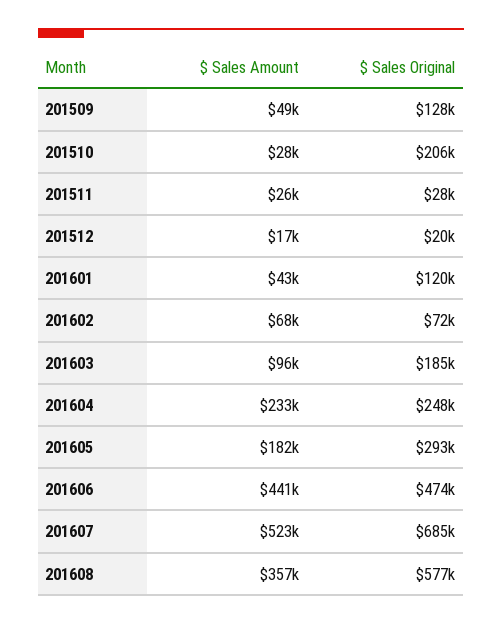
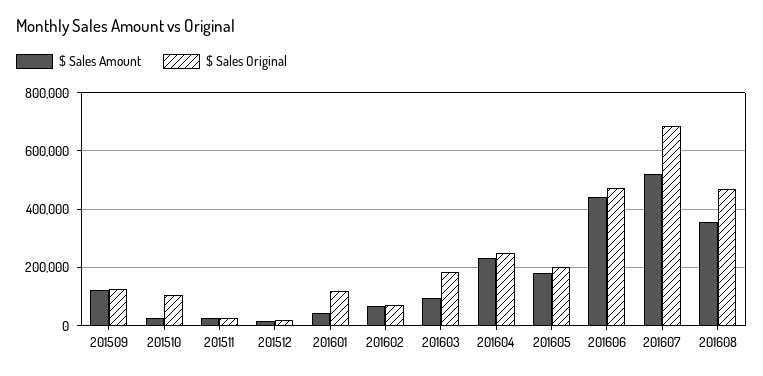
$ Sales Amount, 201509: 49000 -> 125000
$ Sales Original, 201510: 206000 -> 100000
$ Sales Original, 201605: 293000 -> 200000
$ Sales Original, 201608: 577000 -> 475000

